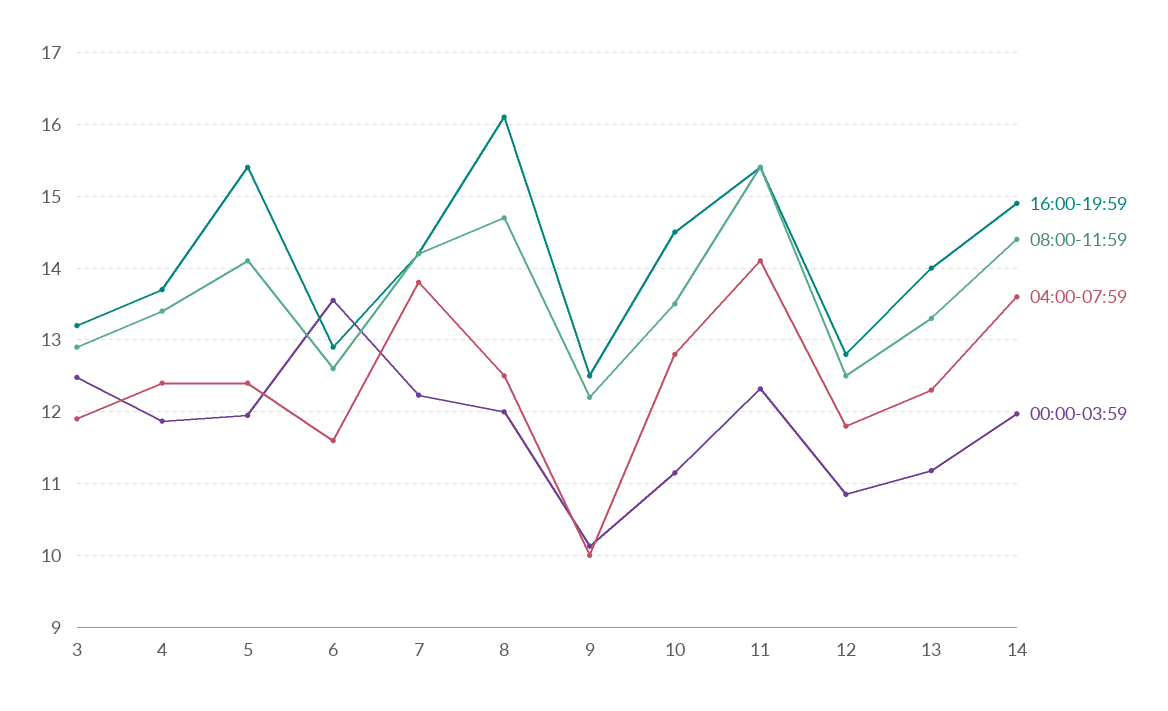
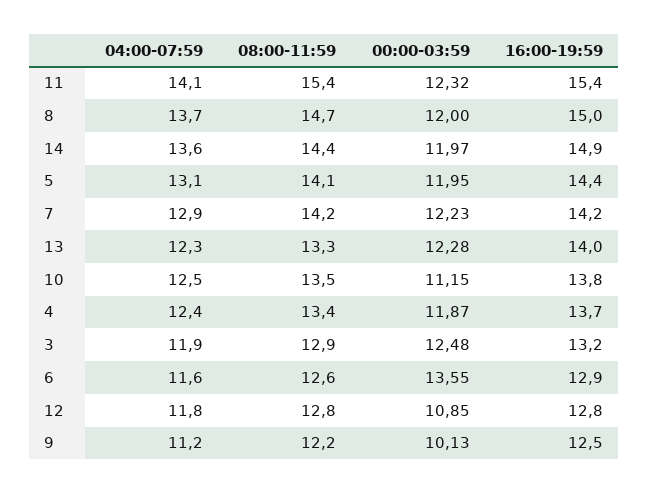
16:00-19:59, 5: 15.4 -> 14.4
04:00-07:59, 5: 12.4 -> 13.1
04:00-07:59, 7: 13.8 -> 12.9
16:00-19:59, 8: 16.1 -> 15
04:00-07:59, 8: 12.5 -> 13.7
04:00-07:59, 9: 10 -> 11.2
16:00-19:59, 10: 14.5 -> 13.8
04:00-07:59, 10: 12.8 -> 12.5
08:00-11:59, 12: 12.5 -> 12.8
00:00-03:59, 13: 11.2 -> 12.28

